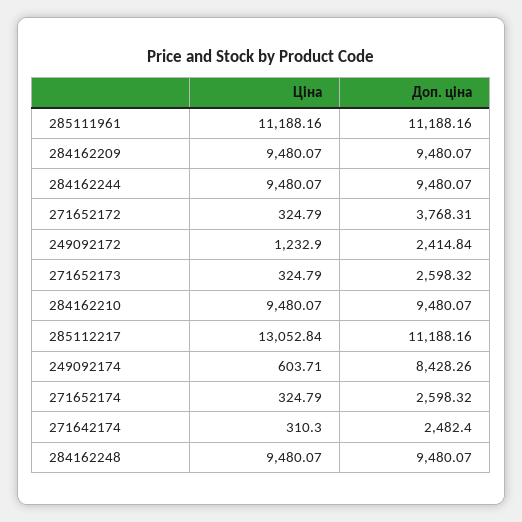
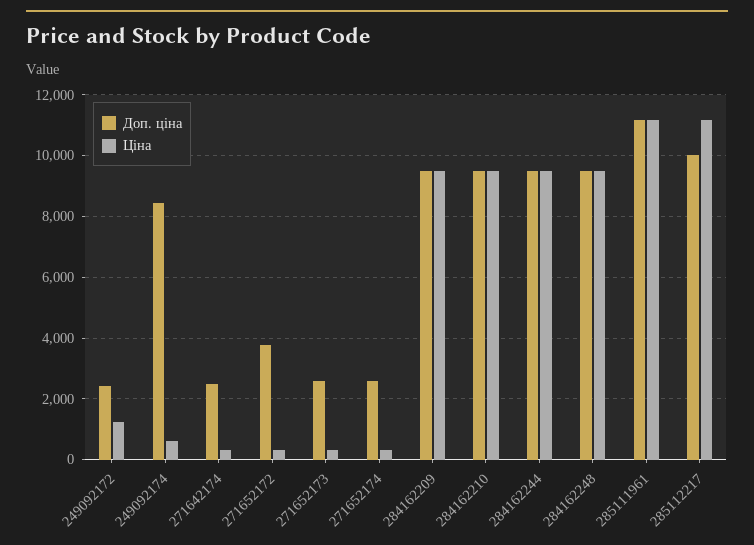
Ціна, 285112217: 13052.84 -> 11200
Доп. ціна, 285112217: 11188.16 -> 10000

